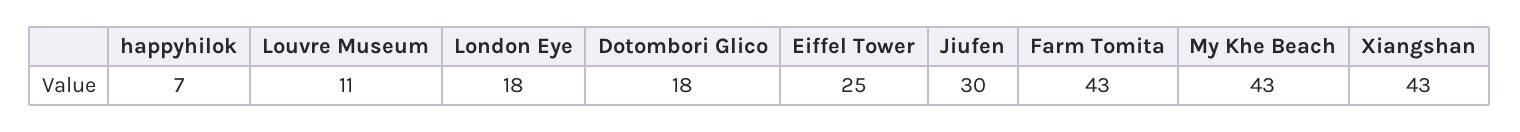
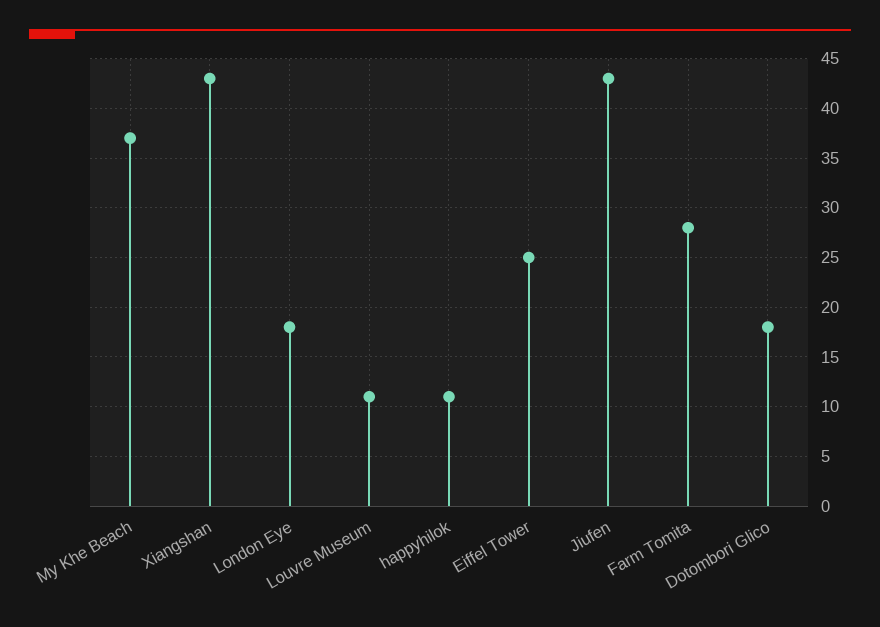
happyhilok: 7 -> 11
Jiufen: 30 -> 43
Farm Tomita: 43 -> 28
My Khe Beach: 43 -> 37

